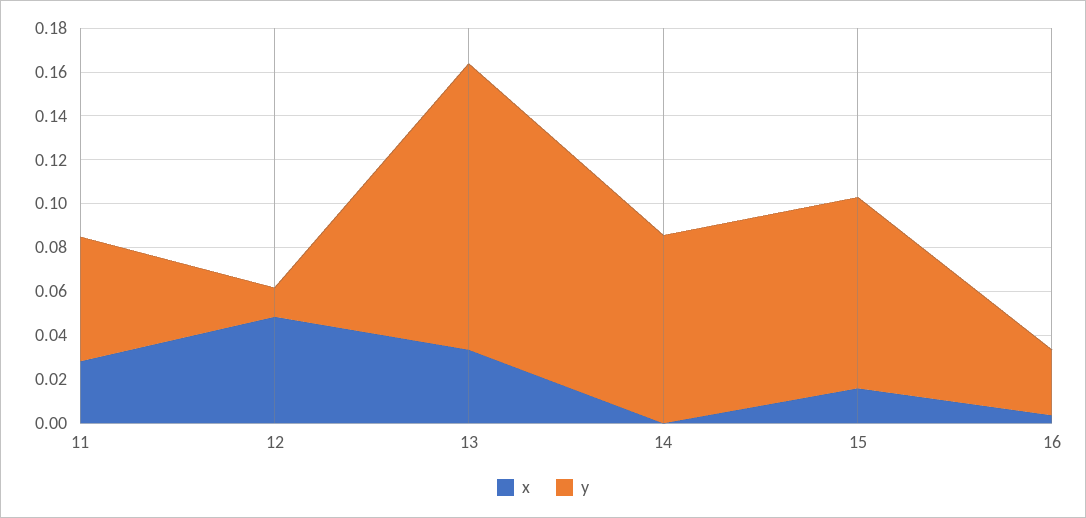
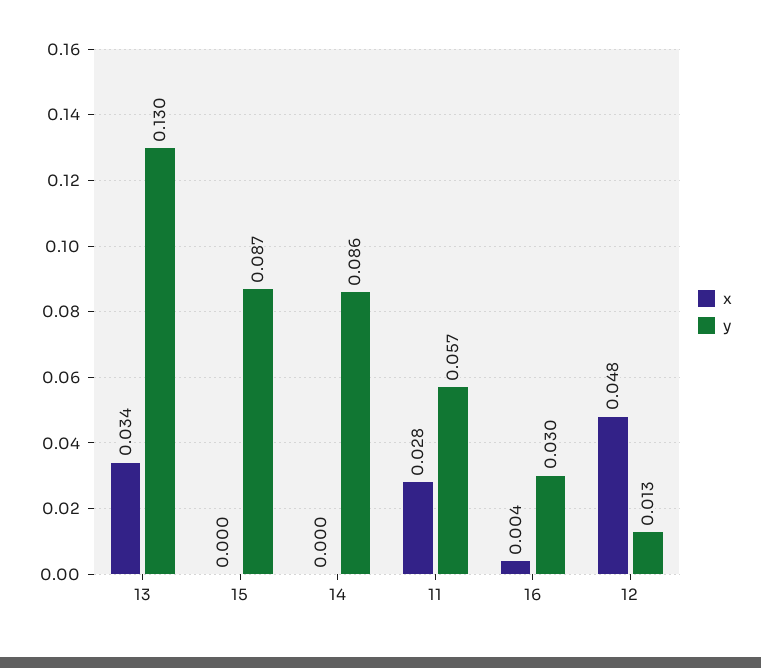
x, 15: 0.015 -> 0

